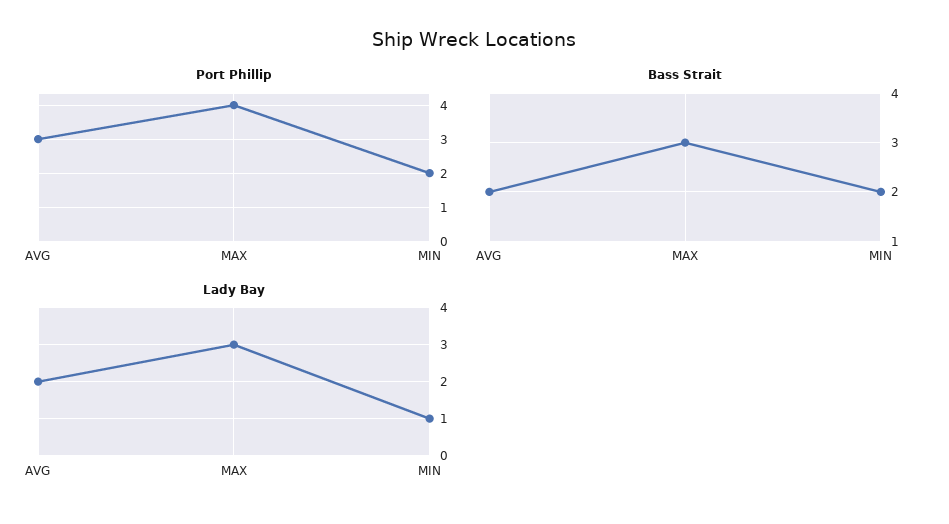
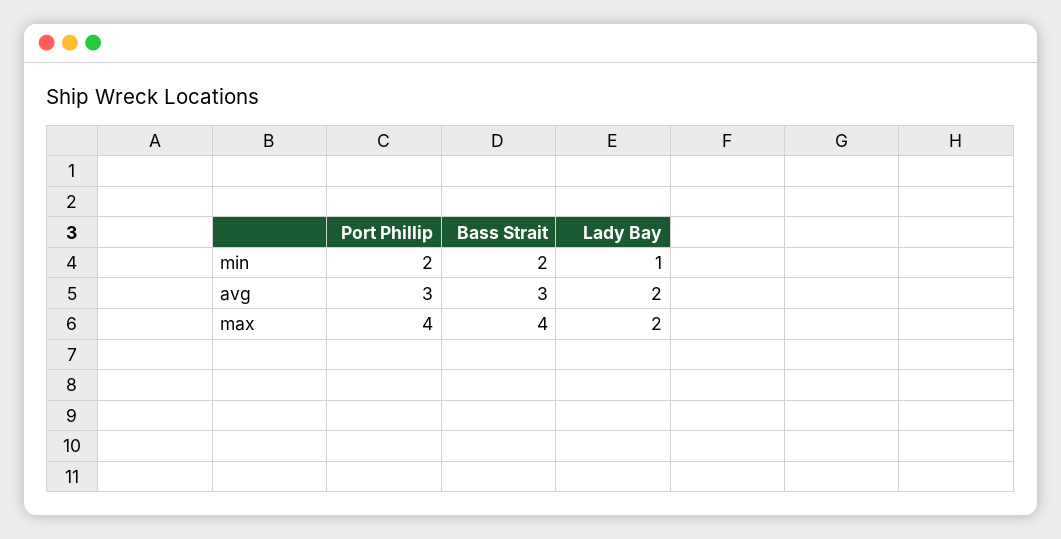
Bass Strait, AVG: 2 -> 3
Bass Strait, MAX: 3 -> 4
Lady Bay, MAX: 3 -> 2

